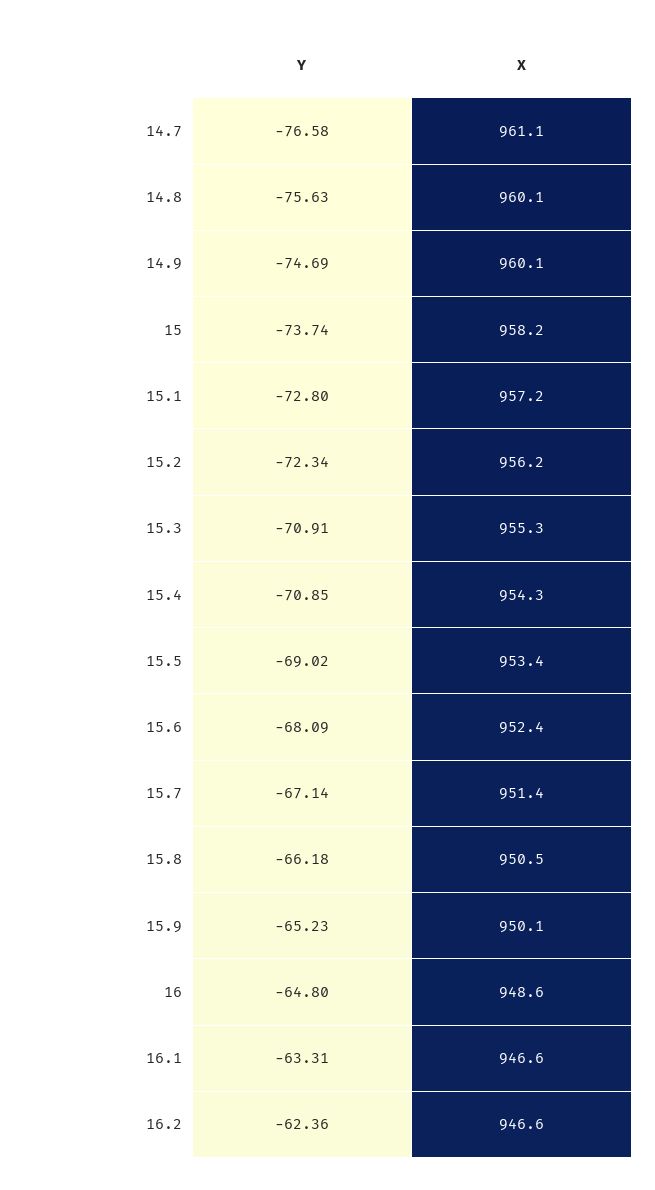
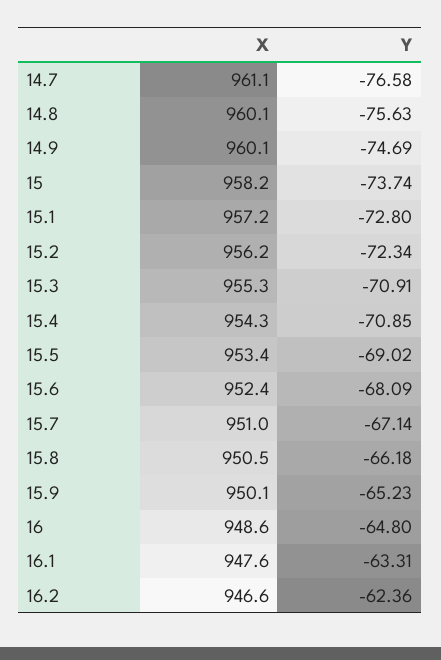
X, 15.7: 951.4 -> 951
X, 16.1: 946.6 -> 947.6

